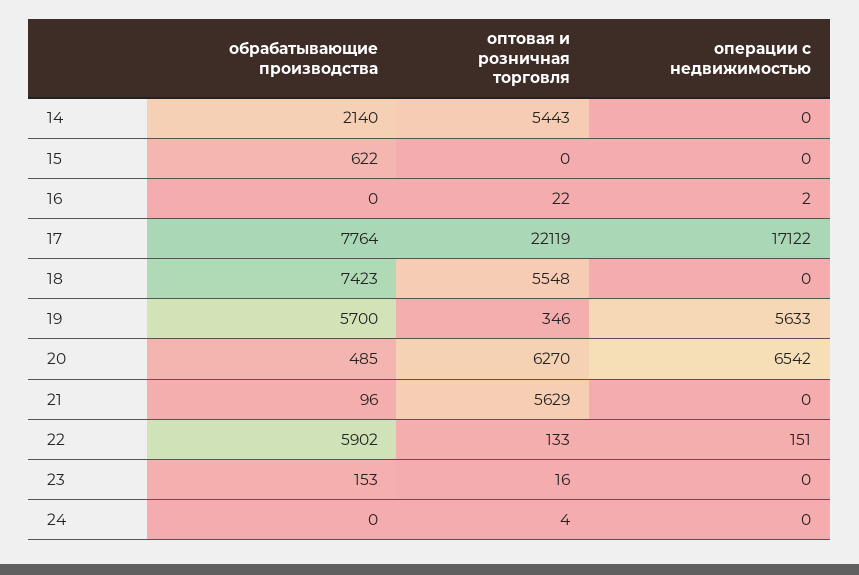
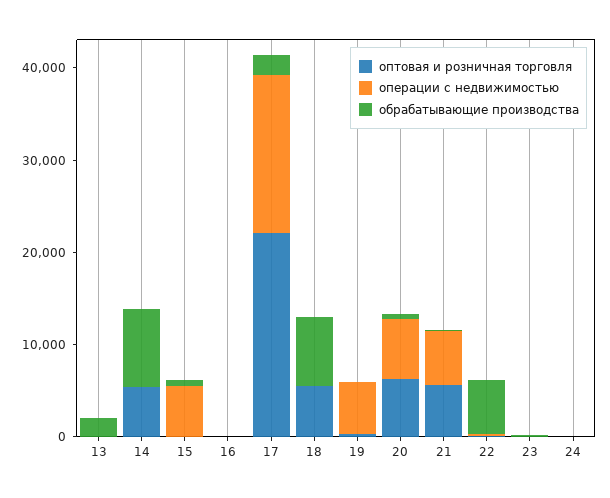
обрабатывающие производства, 14: 2140 -> 8000
операции с недвижимостью, 15: 0 -> 6000
обрабатывающие производства, 17: 7764 -> 2000
обрабатывающие производства, 19: 5700 -> 0
операции с недвижимостью, 21: 0 -> 6000
оптовая и розничная торговля, 13: none -> 0
операции с недвижимостью, 13: none -> 0
обрабатывающие производства, 13: none -> 2000

